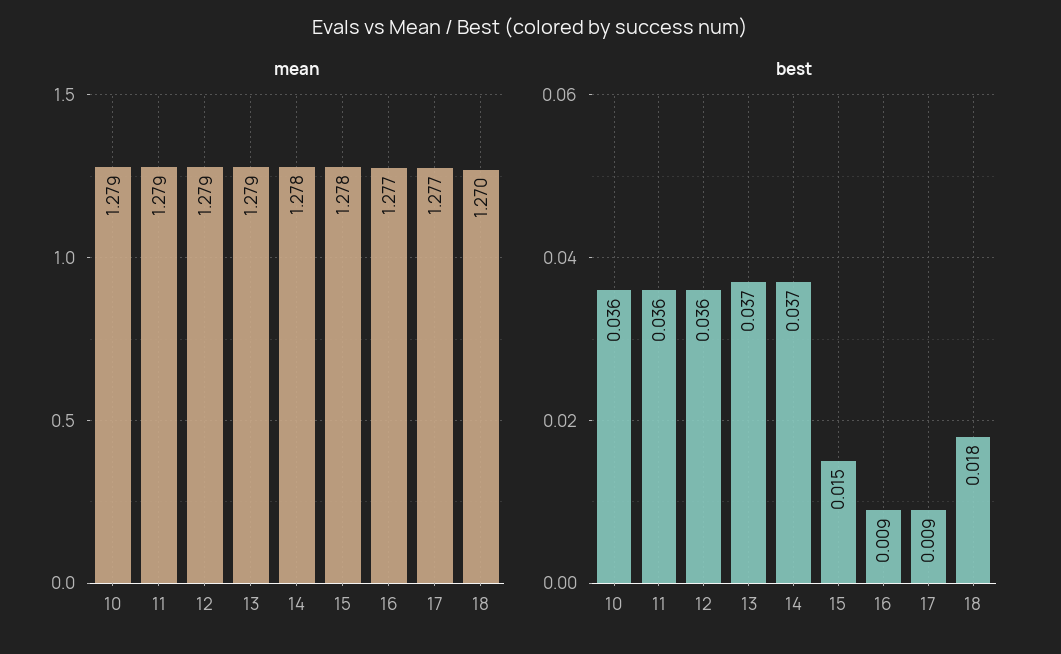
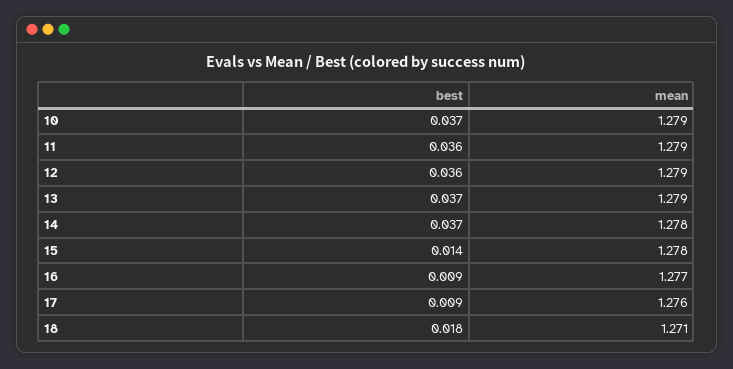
mean, 17: 1.277 -> 1.276
mean, 18: 1.27 -> 1.271
best, 10: 0.036 -> 0.037
best, 15: 0.015 -> 0.014

